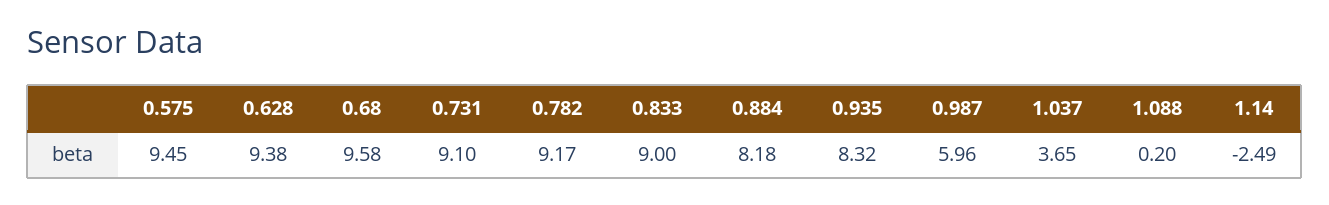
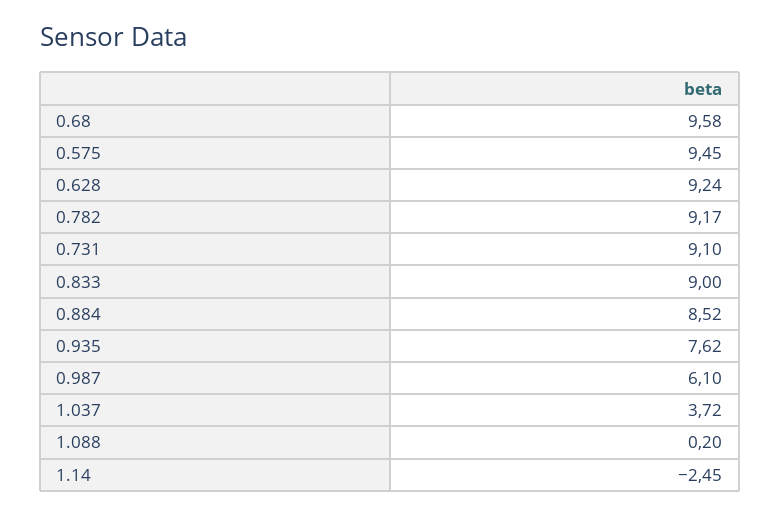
0.628: 9.38 -> 9.24
0.884: 8.18 -> 8.52
0.935: 8.32 -> 7.62
0.987: 5.96 -> 6.1
1.037: 3.65 -> 3.72
1.14: -2.49 -> -2.45

